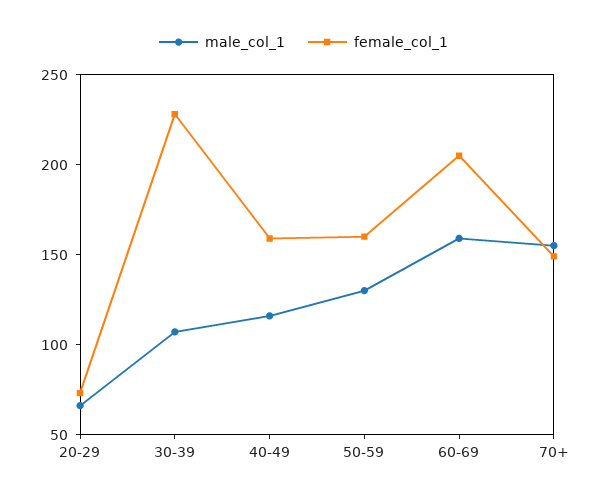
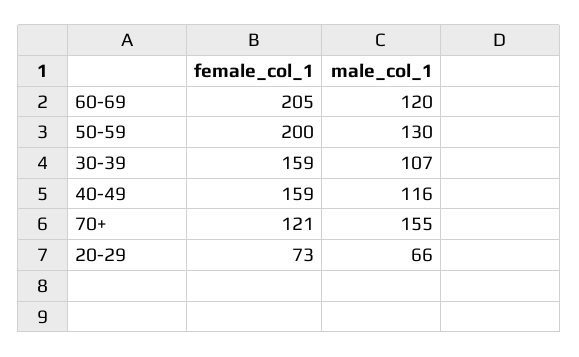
female_col_1, 30-39: 230 -> 159
female_col_1, 50-59: 160 -> 200
male_col_1, 60-69: 160 -> 120
female_col_1, 70+: 150 -> 121

